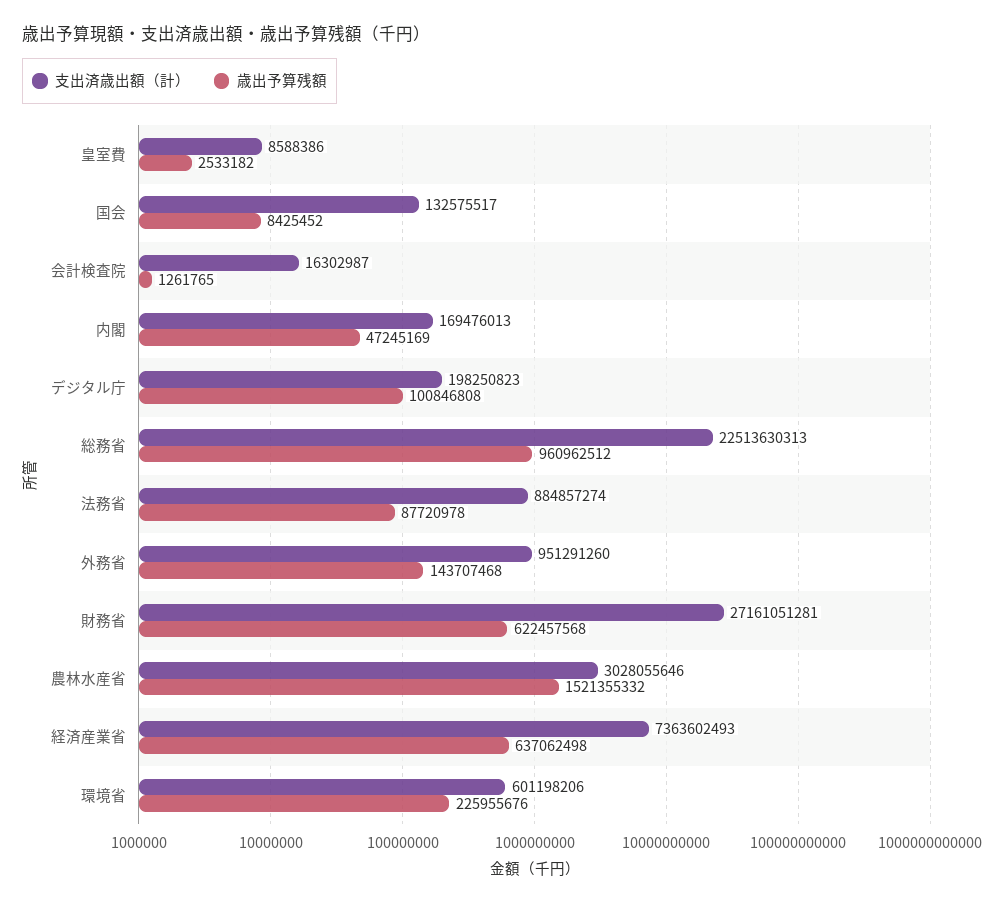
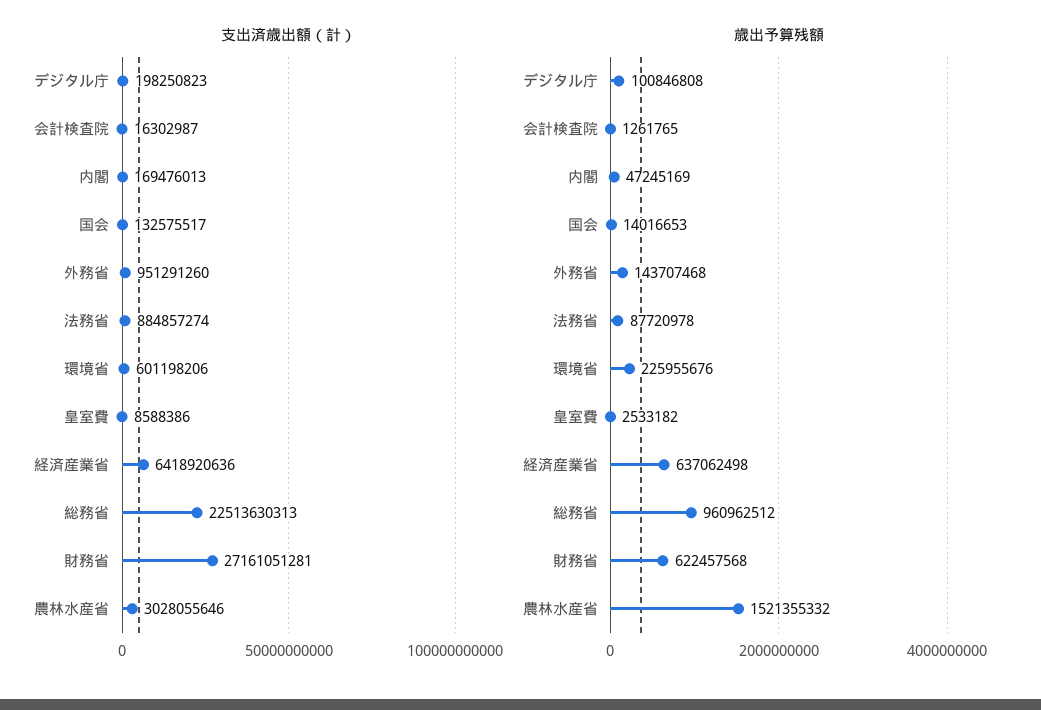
歳出予算残額, 国会: 8425452 -> 14016653
支出済歳出額（計）, 経済産業省: 7363602493 -> 6418920636

